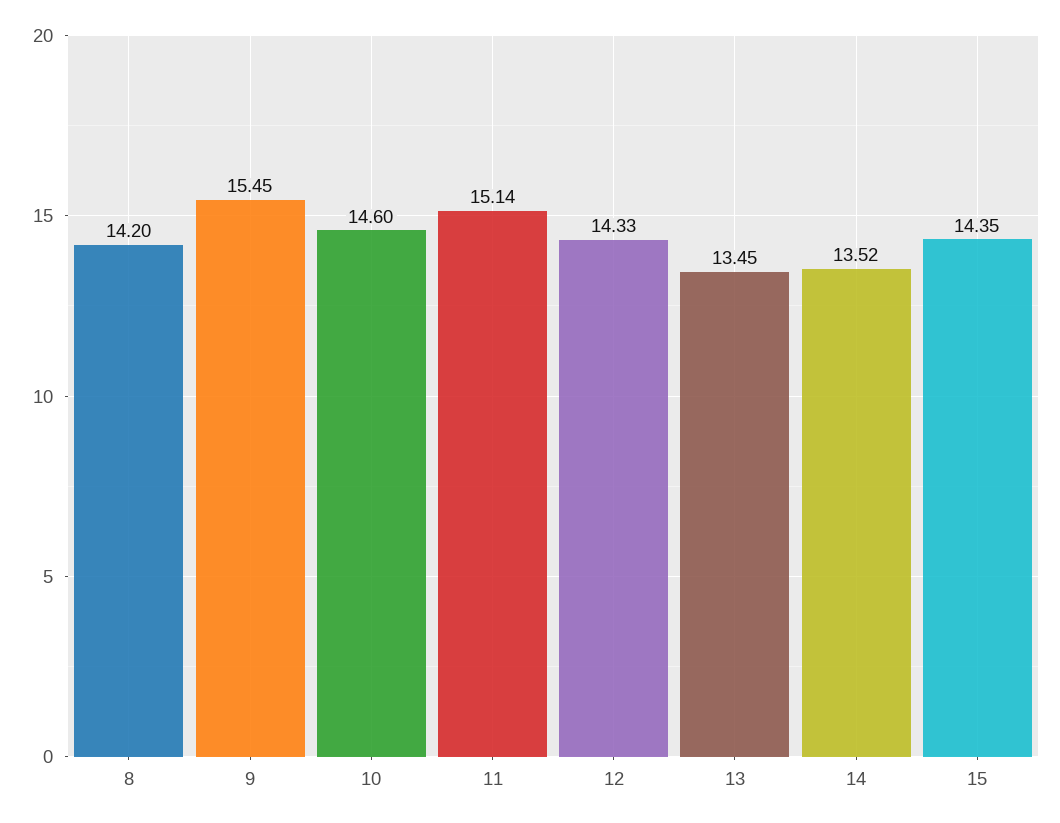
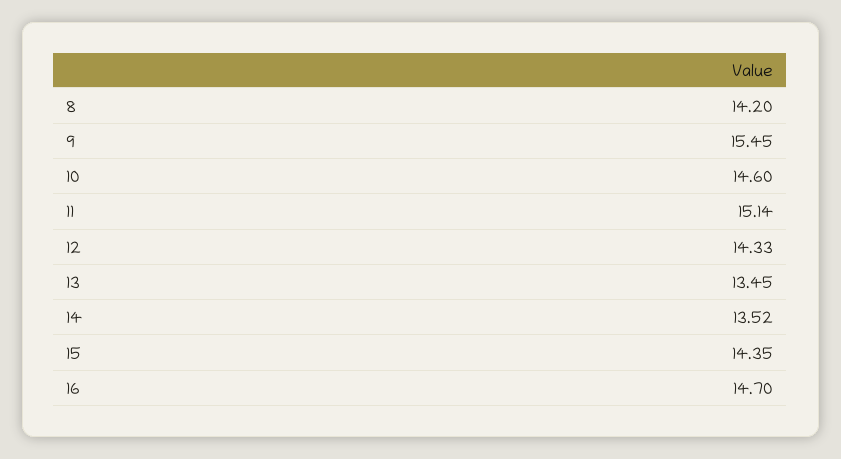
16: none -> 14.7

